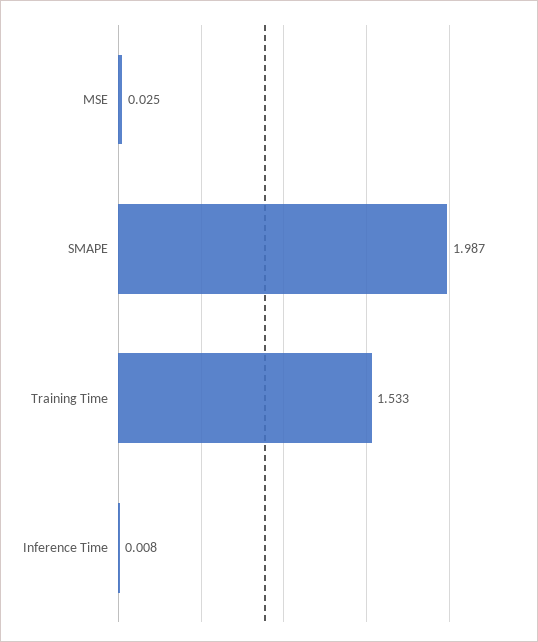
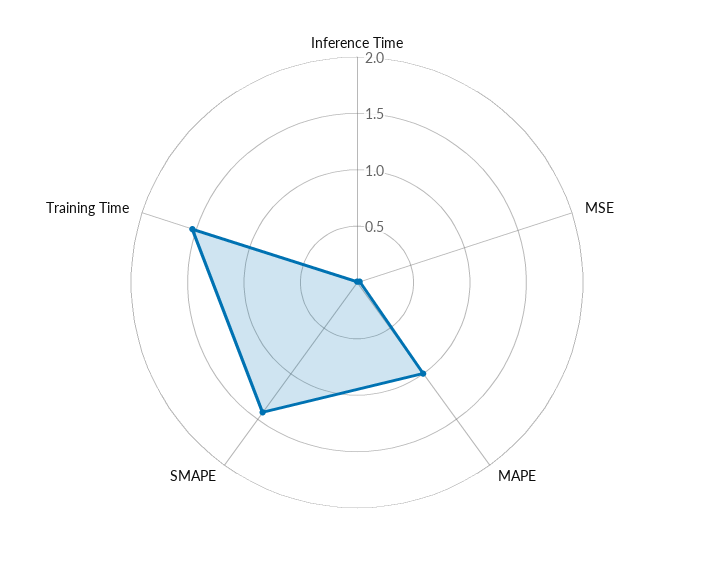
SMAPE: 1.987 -> 1.4
MAPE: none -> 1

